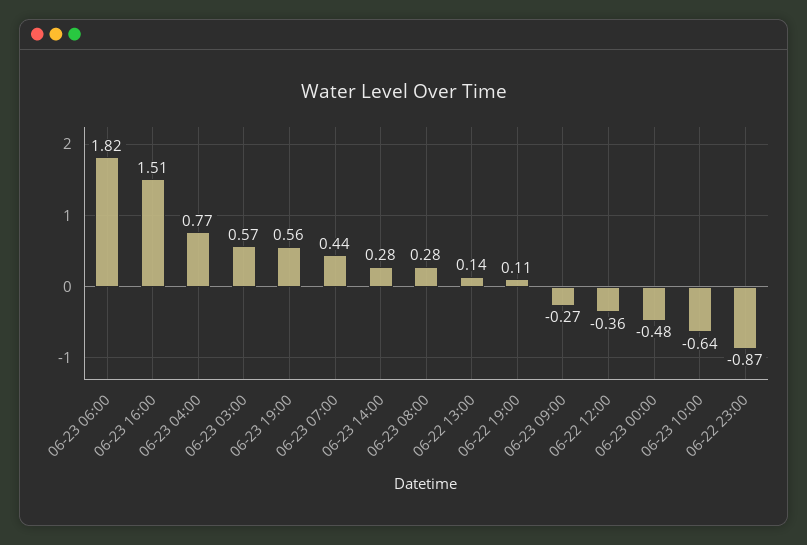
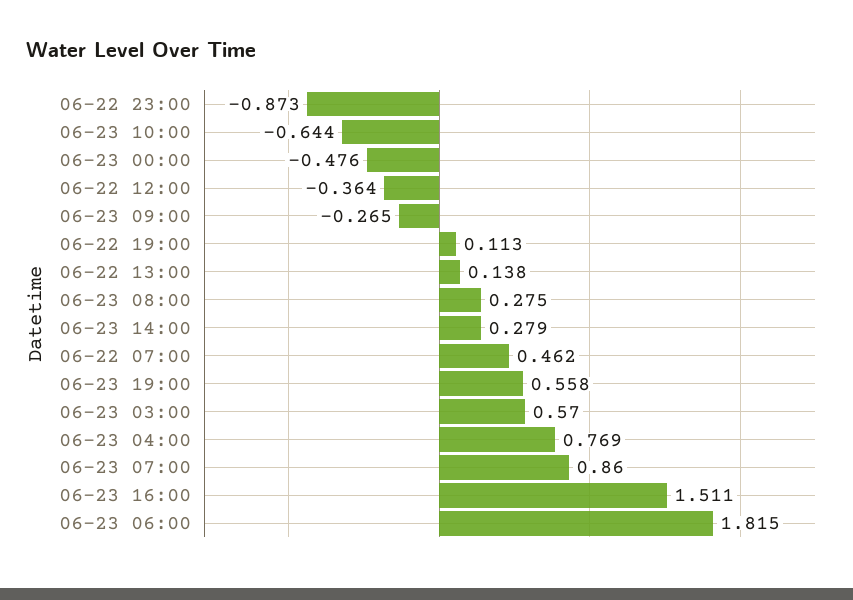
06-23 07:00: 0.44 -> 0.86
06-22 07:00: none -> 0.462

